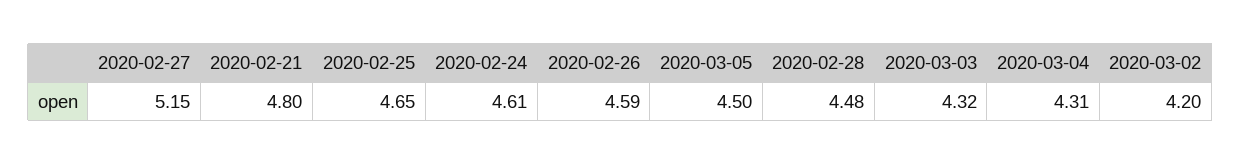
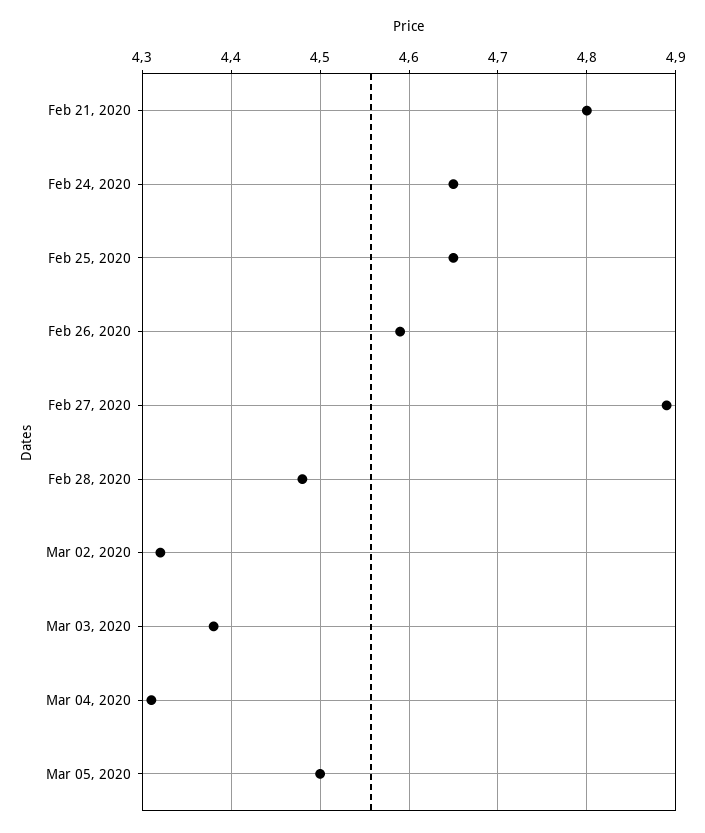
2020-02-27: 5.15 -> 4.89
2020-02-24: 4.61 -> 4.65
2020-03-03: 4.32 -> 4.38
2020-03-02: 4.2 -> 4.32

